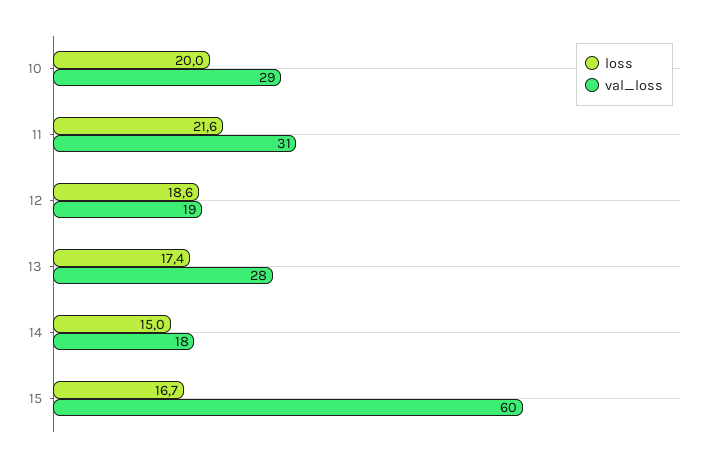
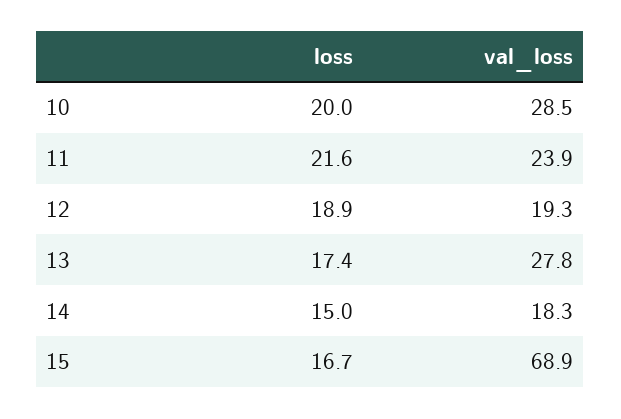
val_loss, 11: 31 -> 23.9
loss, 12: 18.6 -> 18.9
val_loss, 15: 60 -> 68.9

